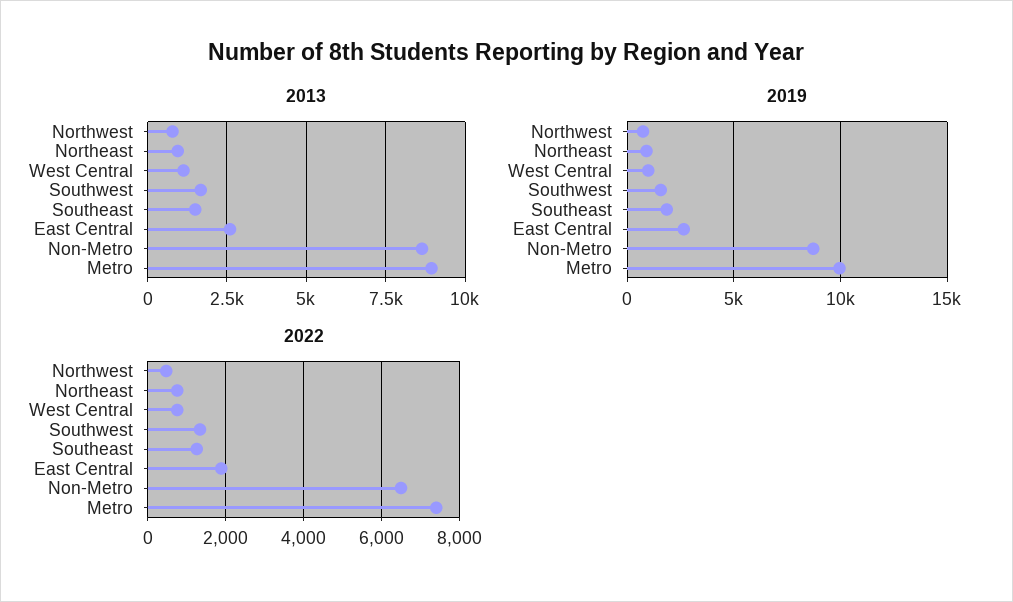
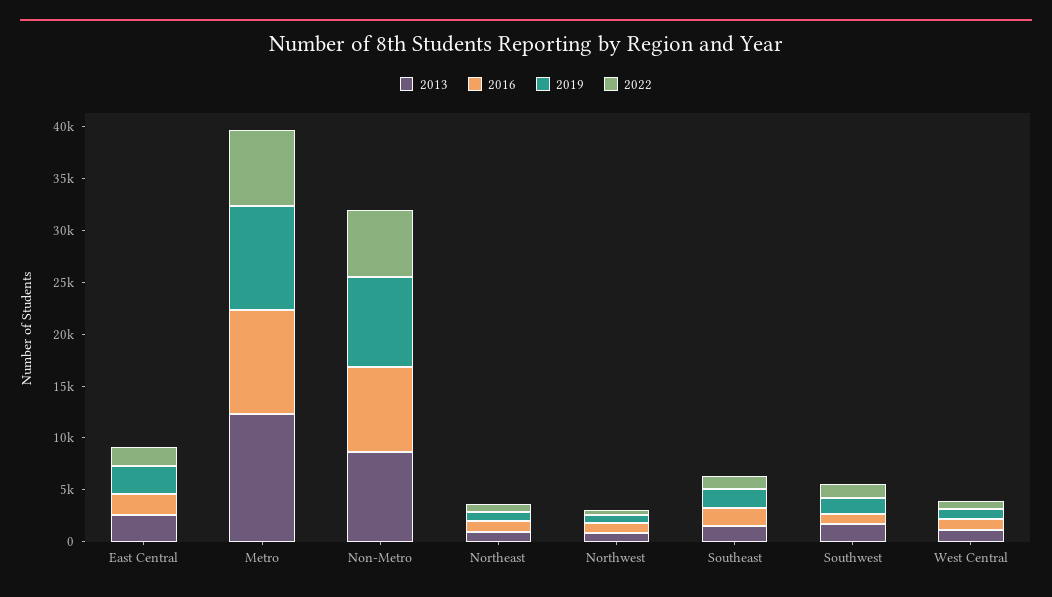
2013, Metro: 9000 -> 12000
2016, East Central: none -> 2000
2016, Metro: none -> 10000
2016, Non-Metro: none -> 8000
2016, Northeast: none -> 1000
2016, Northwest: none -> 1000
2016, Southeast: none -> 2000
2016, Southwest: none -> 1000
2016, West Central: none -> 1000

